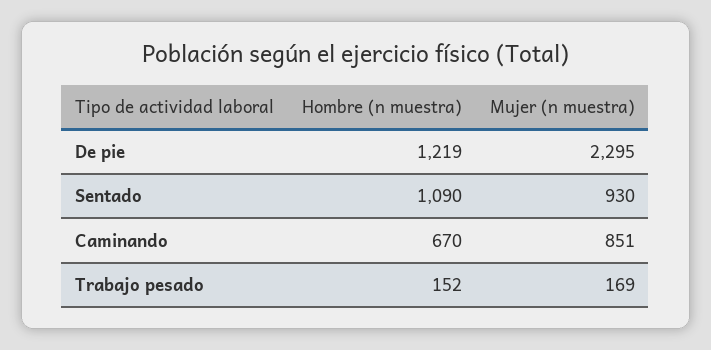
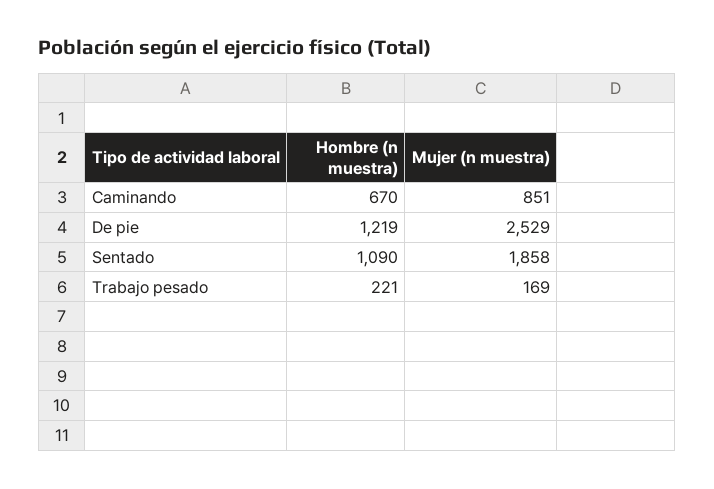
Mujer (n muestra), De pie: 2295 -> 2529
Mujer (n muestra), Sentado: 930 -> 1858
Hombre (n muestra), Trabajo pesado: 152 -> 221

